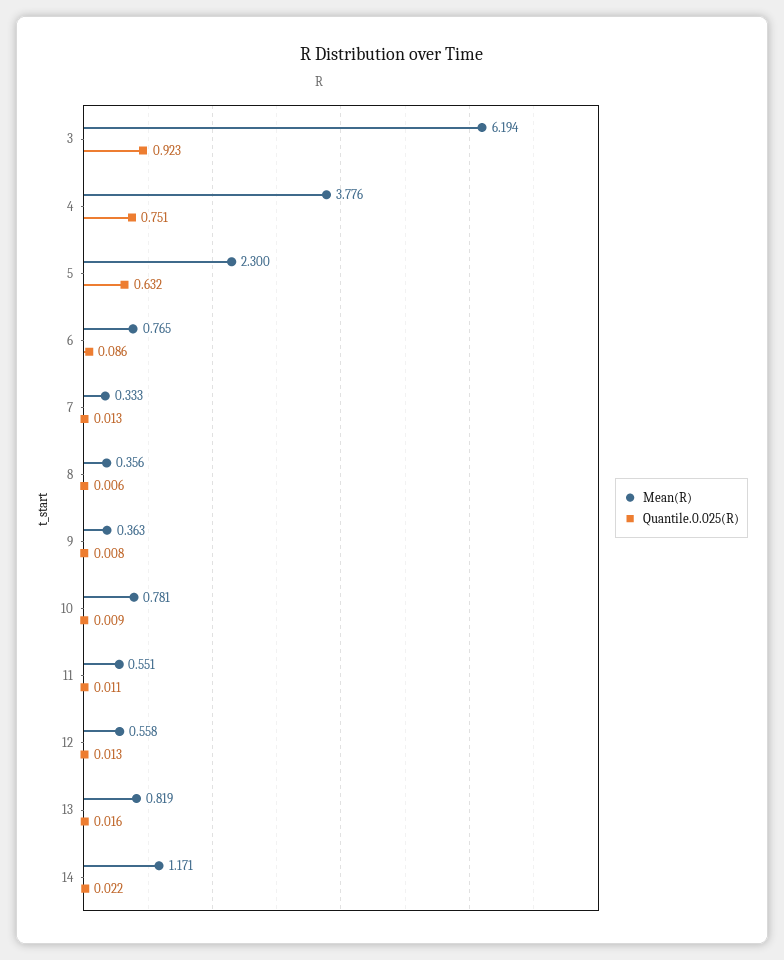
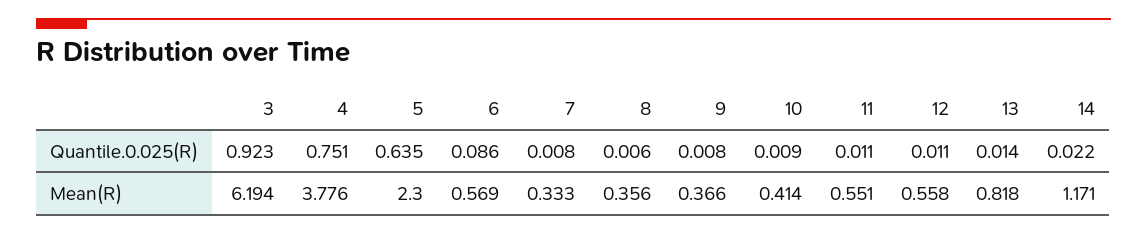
Quantile.0.025(R), 5: 0.632 -> 0.635
Mean(R), 6: 0.765 -> 0.569
Quantile.0.025(R), 7: 0.013 -> 0.008
Mean(R), 9: 0.363 -> 0.366
Mean(R), 10: 0.781 -> 0.414
Quantile.0.025(R), 12: 0.013 -> 0.011
Mean(R), 13: 0.819 -> 0.818
Quantile.0.025(R), 13: 0.016 -> 0.014

